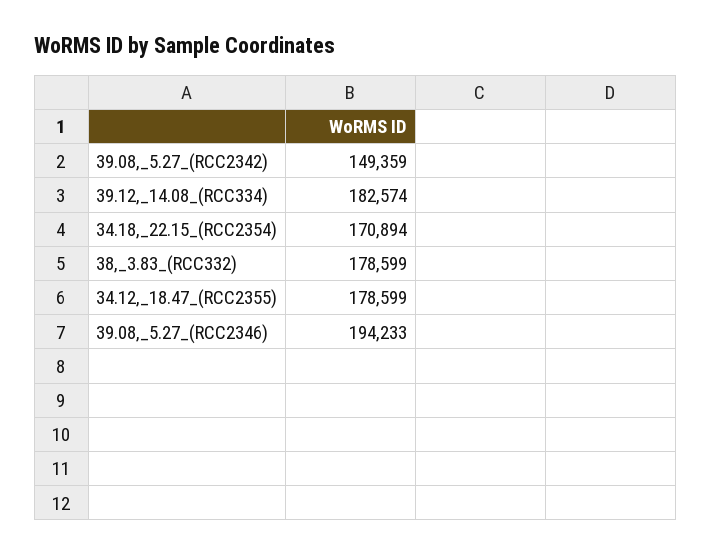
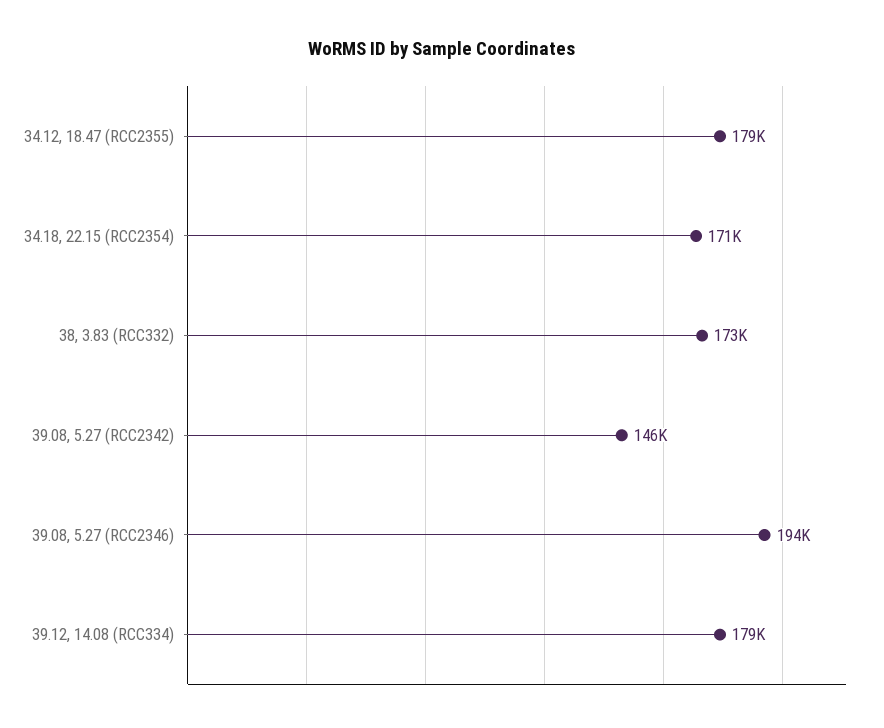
39.08,_5.27_(RCC2342): 149359 -> 146000
39.12,_14.08_(RCC334): 182574 -> 179000
38,_3.83_(RCC332): 178599 -> 173000

